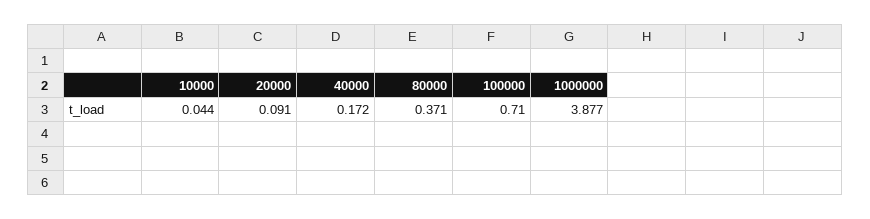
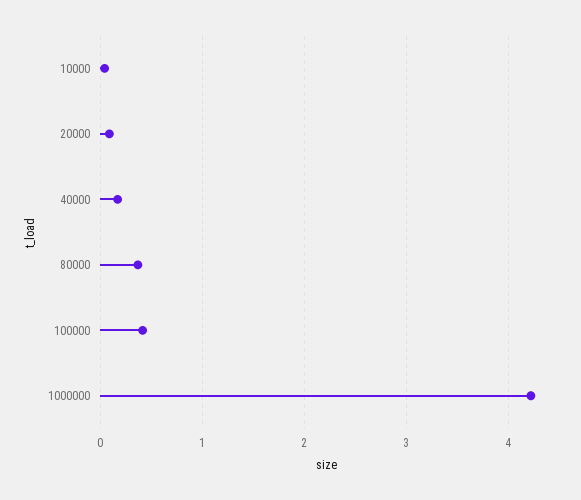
100000: 0.71 -> 0.4
1000000: 3.877 -> 4.2

